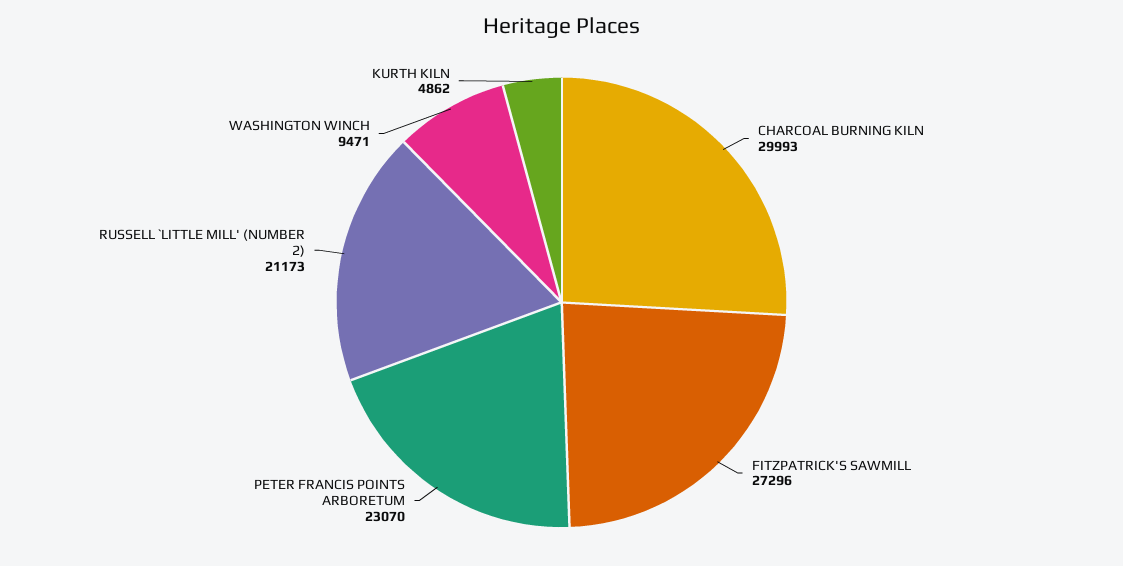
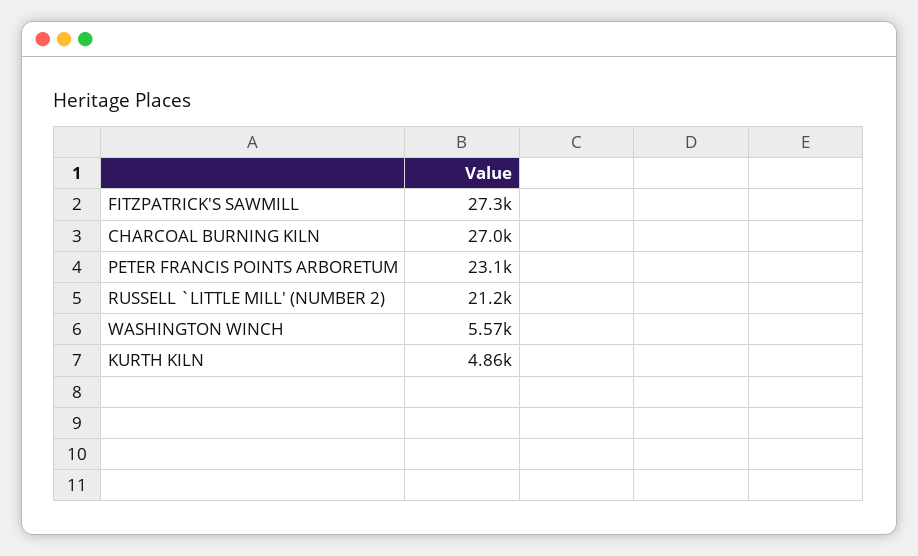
CHARCOAL BURNING KILN: 29993 -> 27000
WASHINGTON WINCH: 9471 -> 5570

